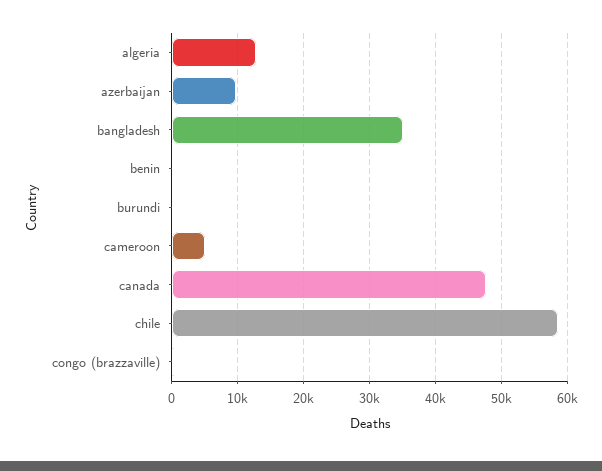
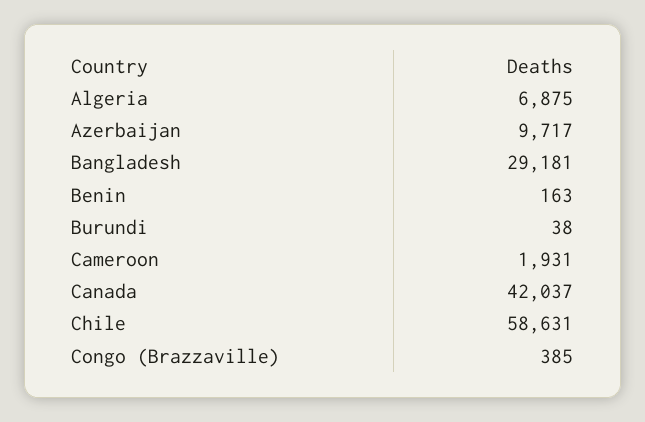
algeria: 13000 -> 6875
bangladesh: 35000 -> 29181
cameroon: 5000 -> 1931
canada: 48000 -> 42037

